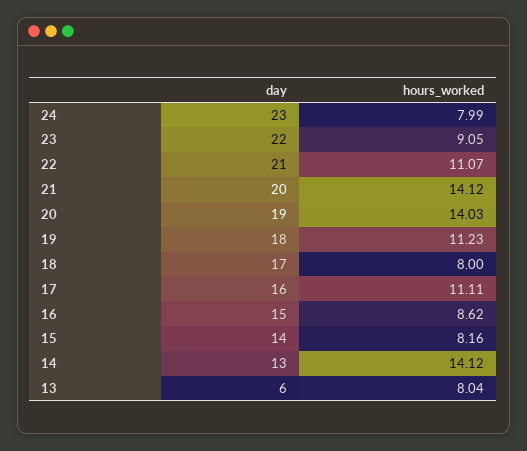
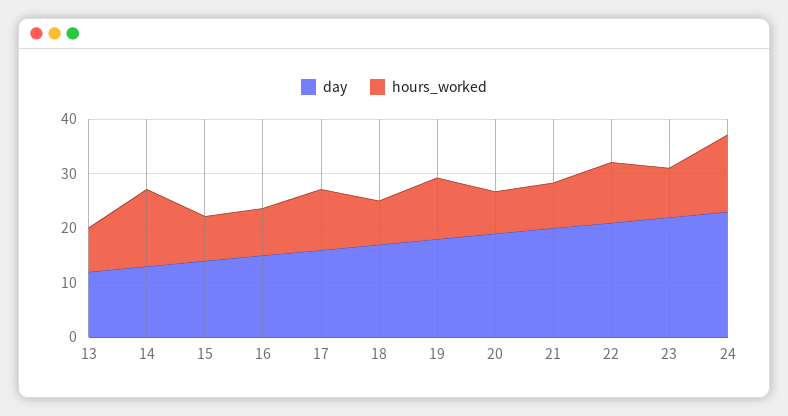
hours_worked, 24: 7.99 -> 14
hours_worked, 21: 14.12 -> 8
hours_worked, 20: 14.03 -> 8
day, 13: 6 -> 12

